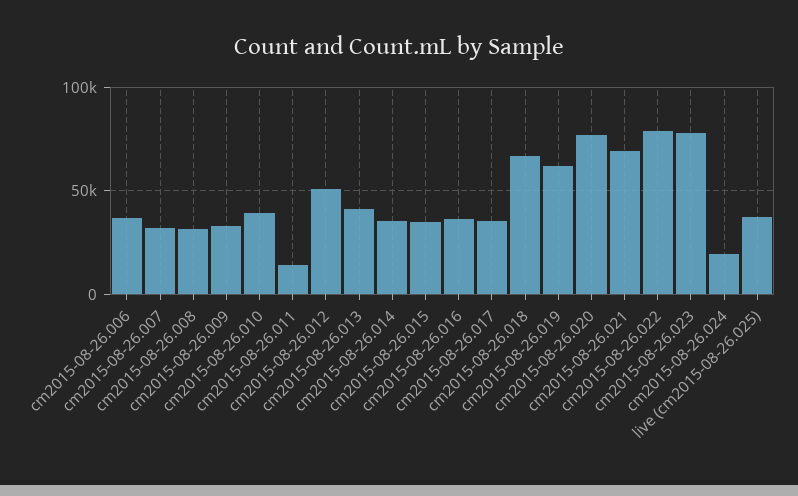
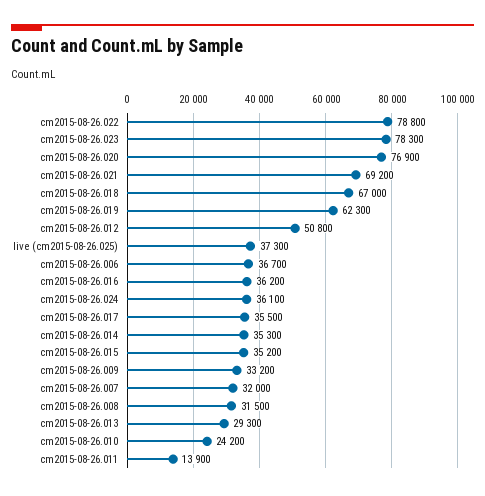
cm2015-08-26.010: 40000 -> 24200
cm2015-08-26.013: 40000 -> 29300
cm2015-08-26.024: 20000 -> 36100

